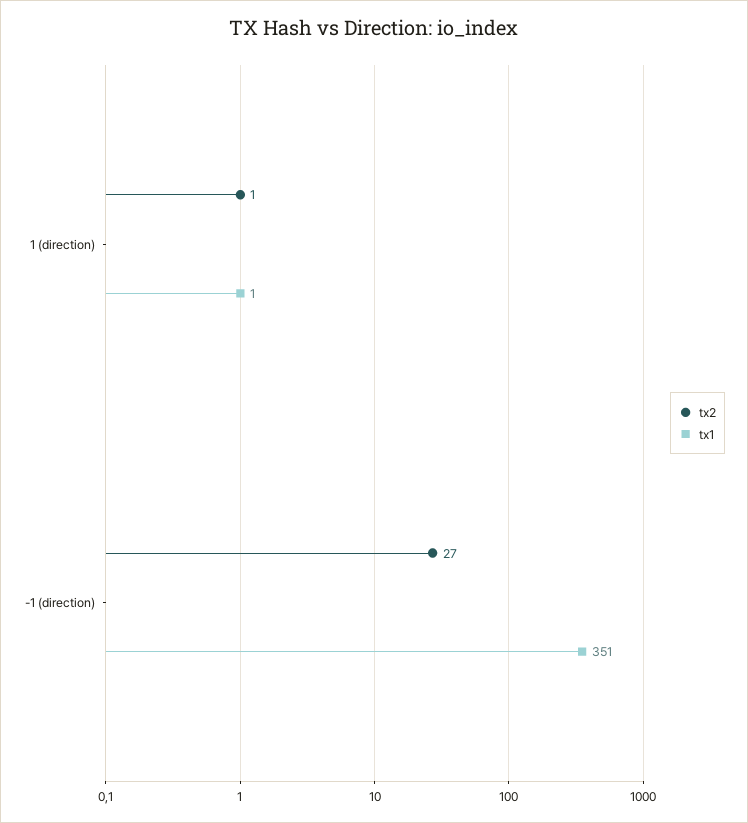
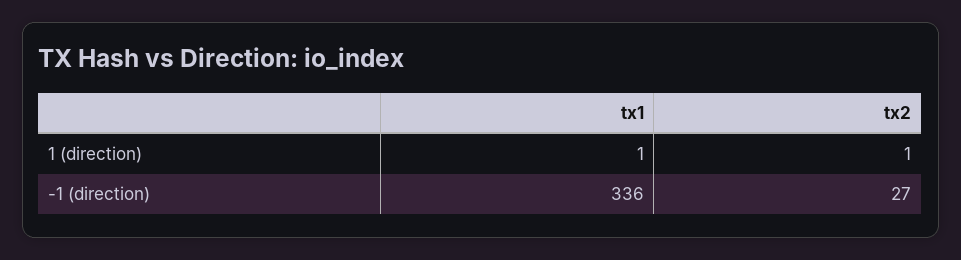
tx1, -1 (direction): 351 -> 336

